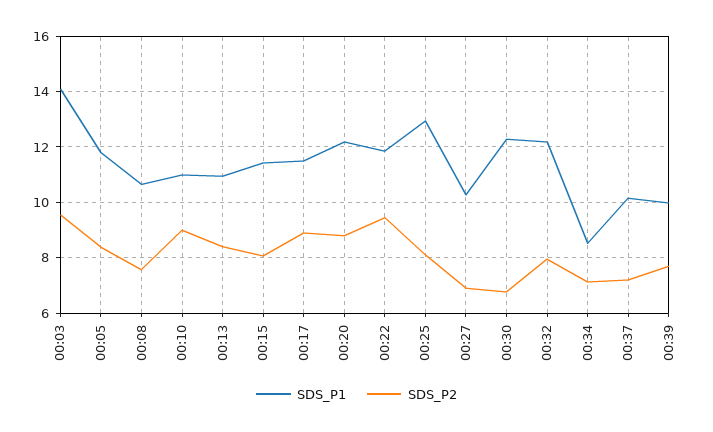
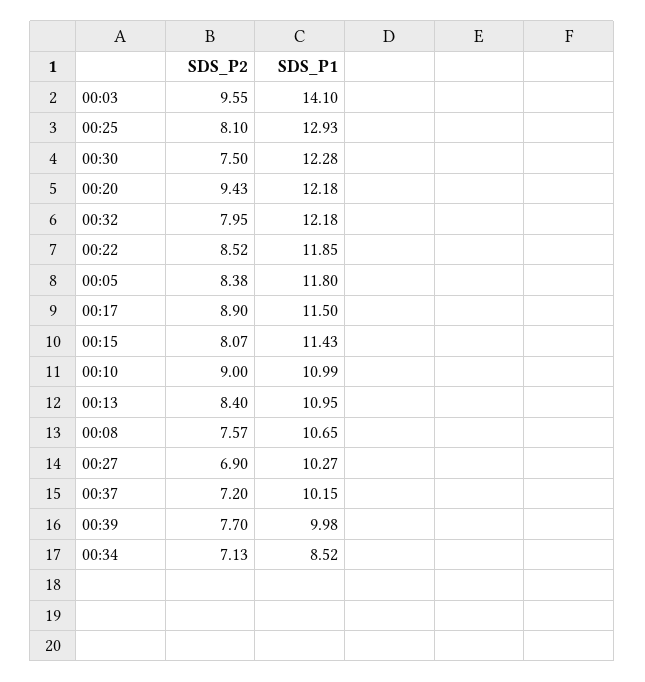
SDS_P2, 00:20: 8.75 -> 9.43
SDS_P2, 00:22: 9.5 -> 8.52
SDS_P2, 00:30: 6.75 -> 7.5

